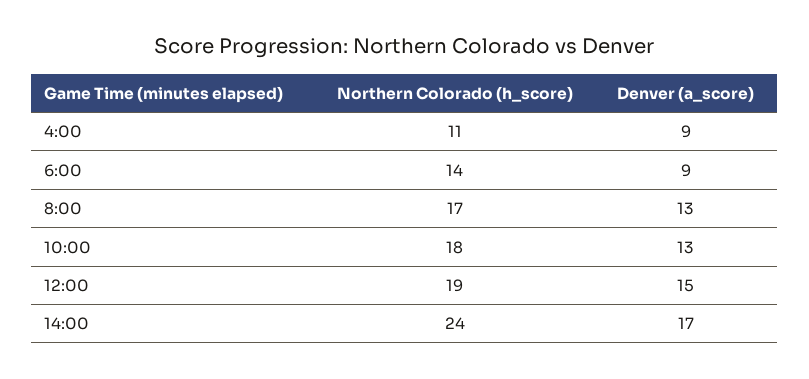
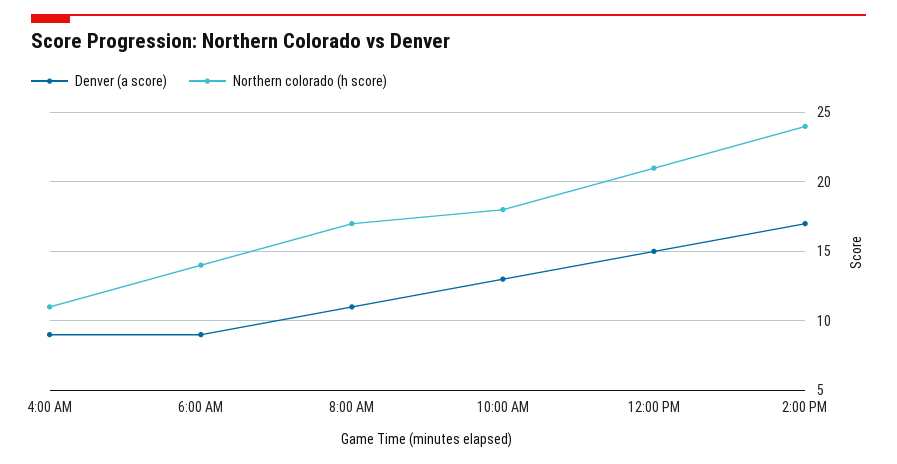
Denver (a_score), 8:00: 13 -> 11
Northern Colorado (h_score), 12:00: 19 -> 21

